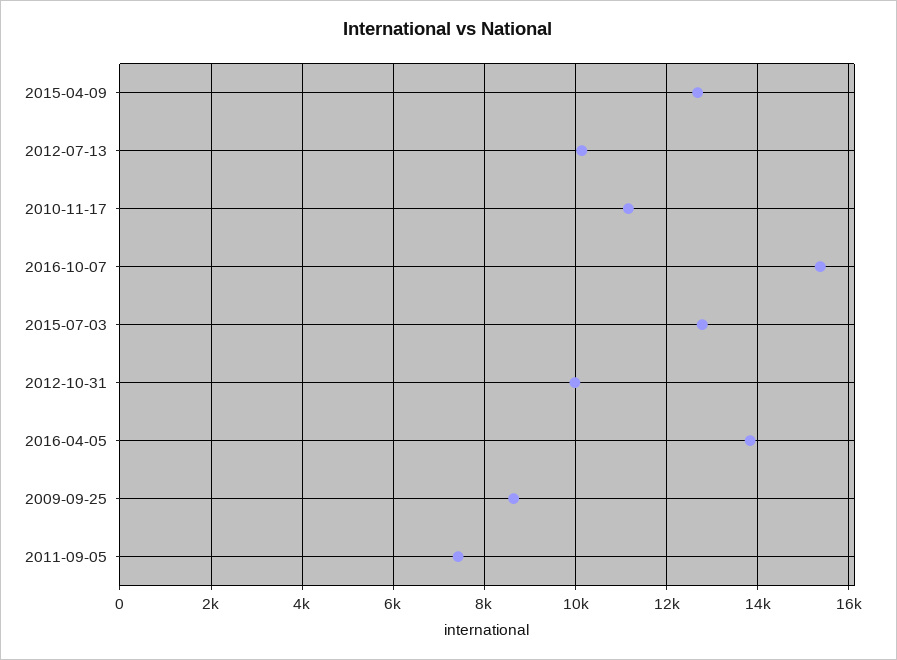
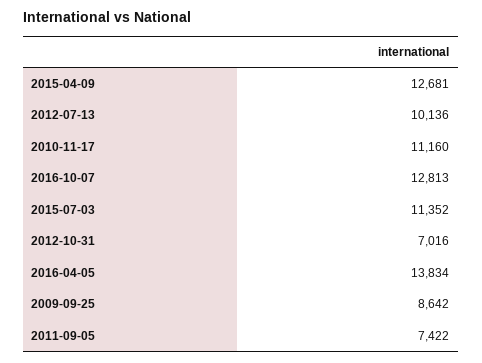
2016-10-07: 15400 -> 12813
2015-07-03: 12800 -> 11352
2012-10-31: 10000 -> 7016

